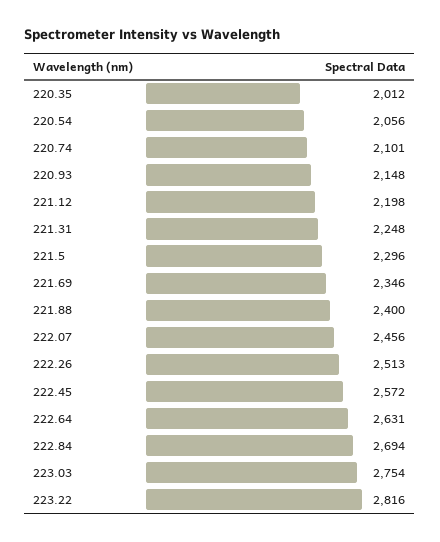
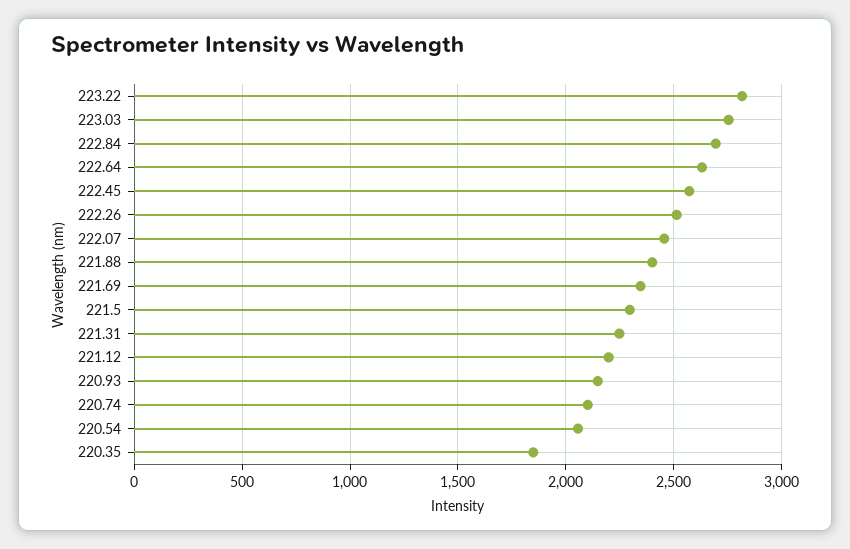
220.35: 2012 -> 1850

